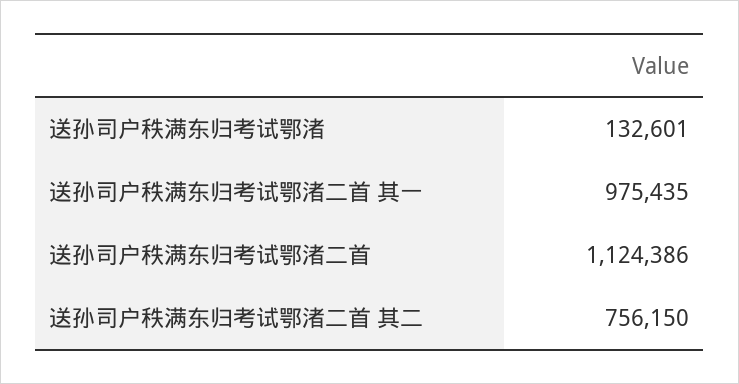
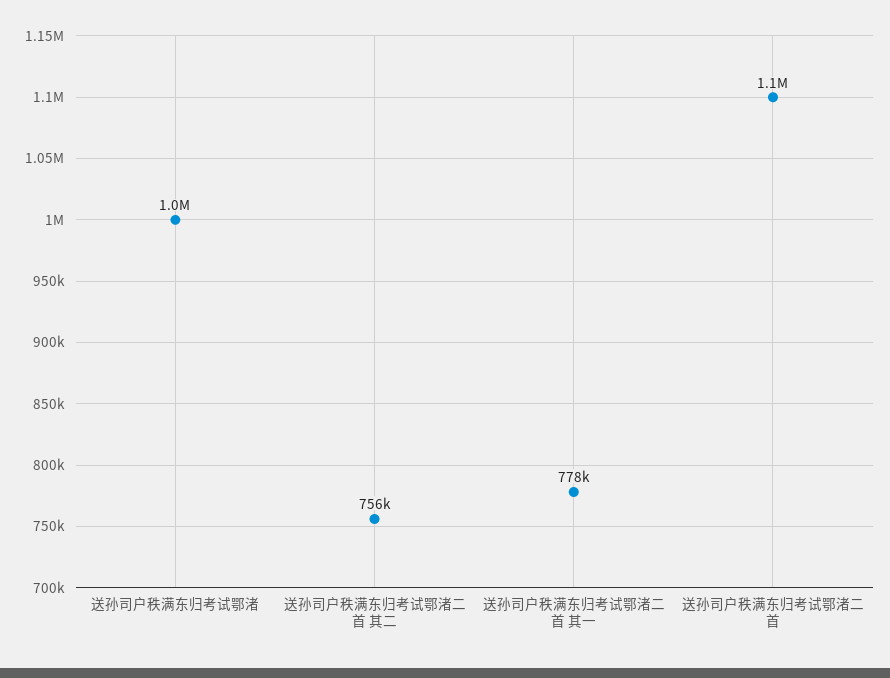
送孙司户秩满东归考试鄂渚: 132601 -> 1000000
送孙司户秩满东归考试鄂渚二首 其一: 975435 -> 778000

